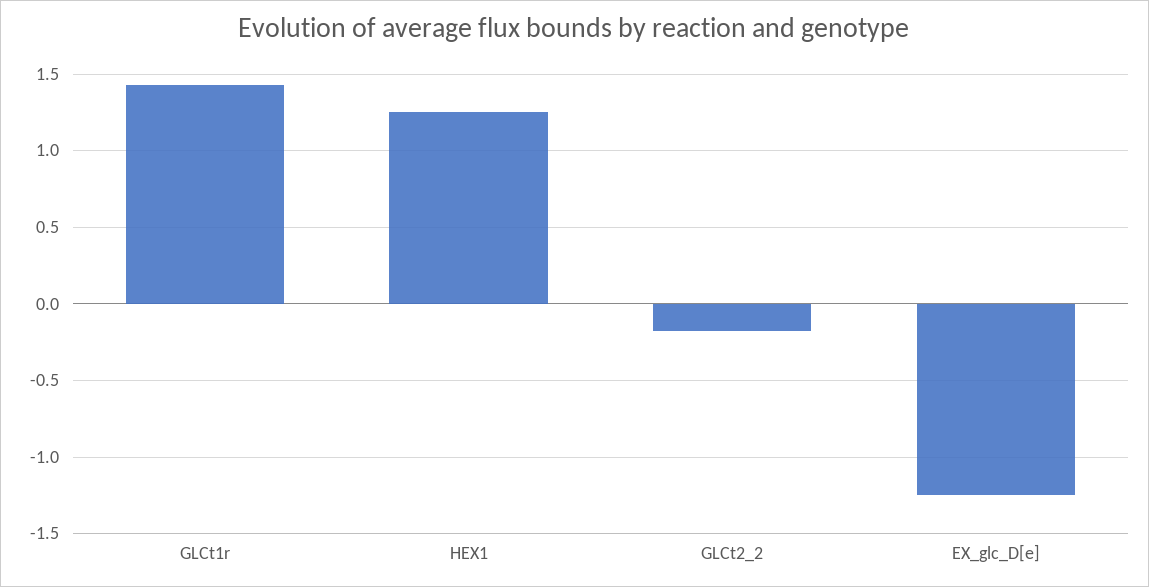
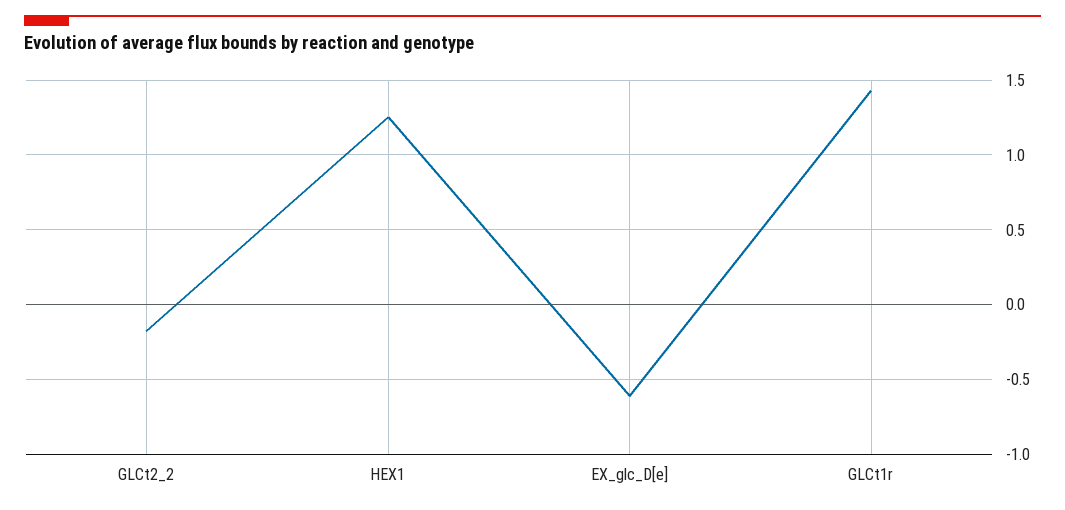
EX_glc_D[e]: -1.25 -> -0.6

